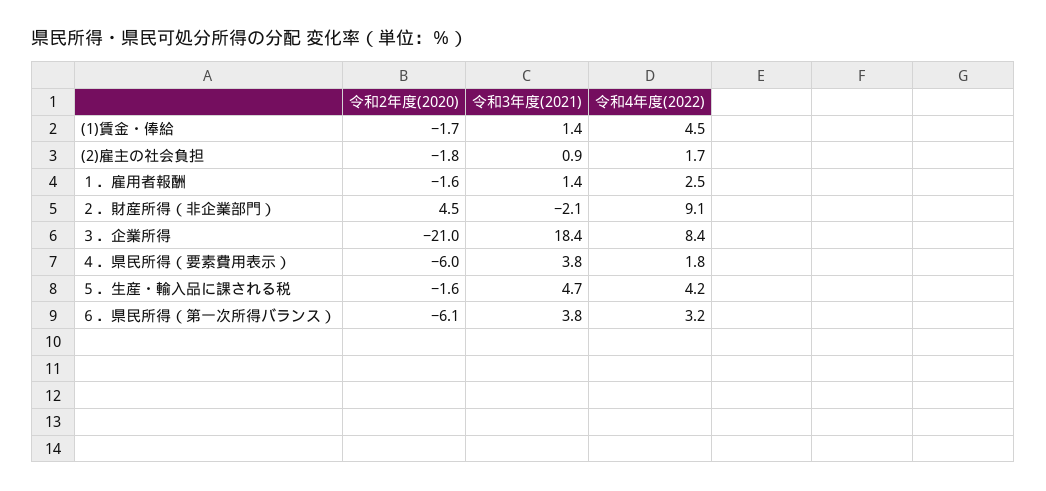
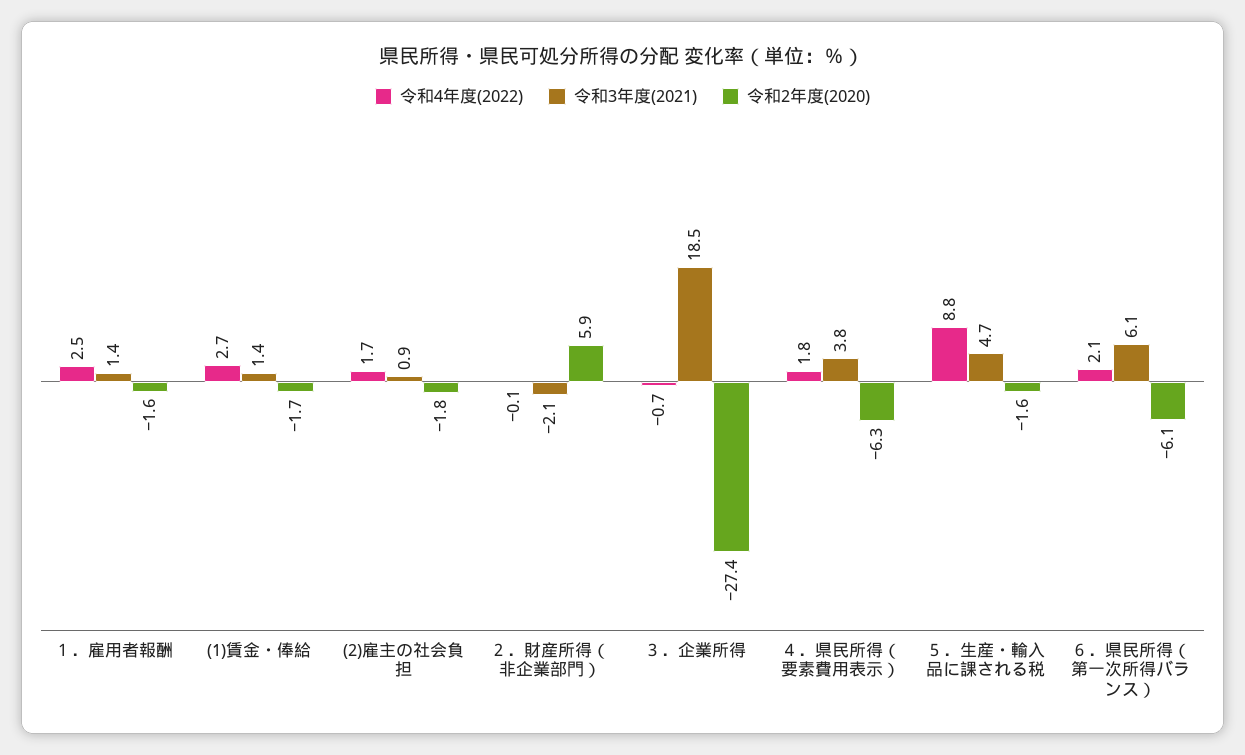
令和4年度(2022), (1)賃金・俸給: 4.5 -> 2.7
令和2年度(2020), ２．財産所得（非企業部門）: 4.5 -> 5.9
令和4年度(2022), ２．財産所得（非企業部門）: 9.1 -> -0.1
令和2年度(2020), ３．企業所得: -21 -> -27.4
令和3年度(2021), ３．企業所得: 18.4 -> 18.5
令和4年度(2022), ３．企業所得: 8.4 -> -0.7
令和2年度(2020), ４．県民所得（要素費用表示）: -6 -> -6.3
令和4年度(2022), ５．生産・輸入品に課される税: 4.2 -> 8.8
令和3年度(2021), ６．県民所得（第一次所得バランス）: 3.8 -> 6.1
令和4年度(2022), ６．県民所得（第一次所得バランス）: 3.2 -> 2.1

